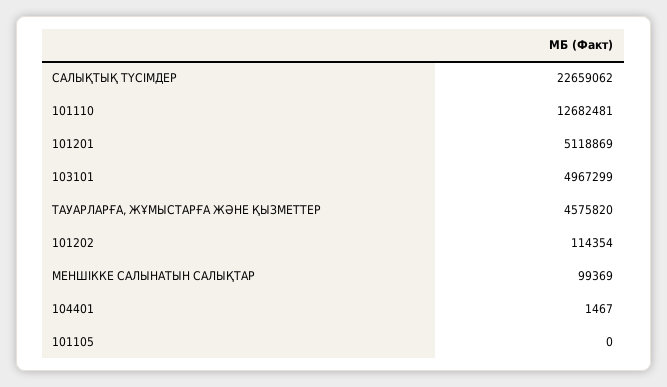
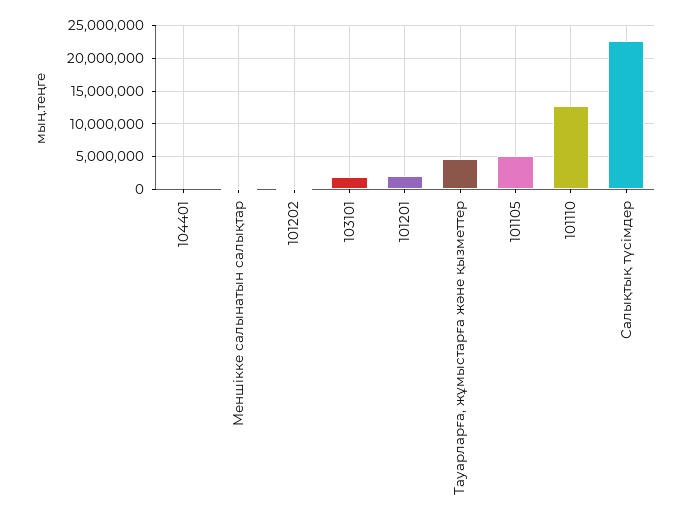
101201: 5118869 -> 2000000
103101: 4967299 -> 2000000
101105: 0 -> 5000000

